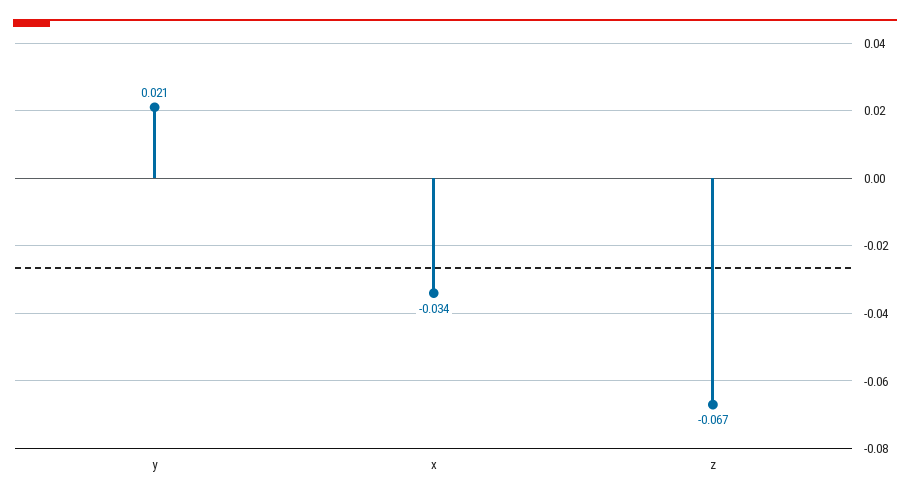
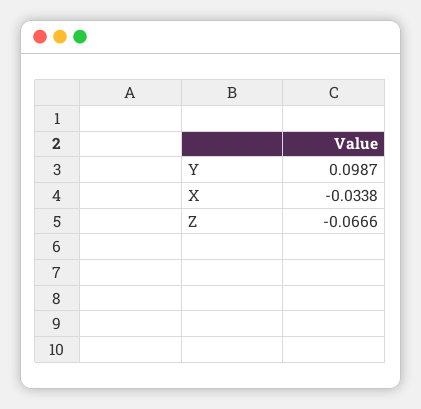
y: 0.021 -> 0.0987

